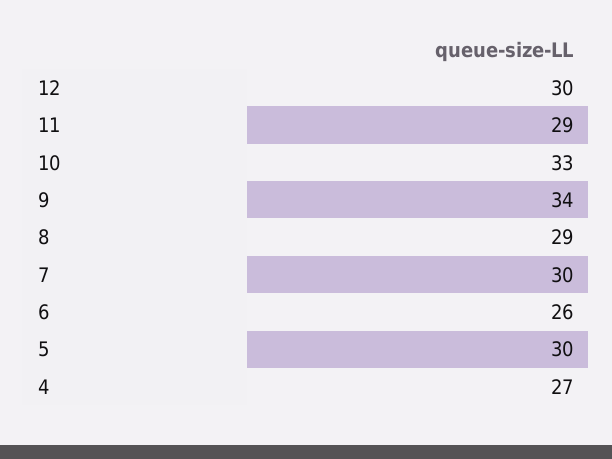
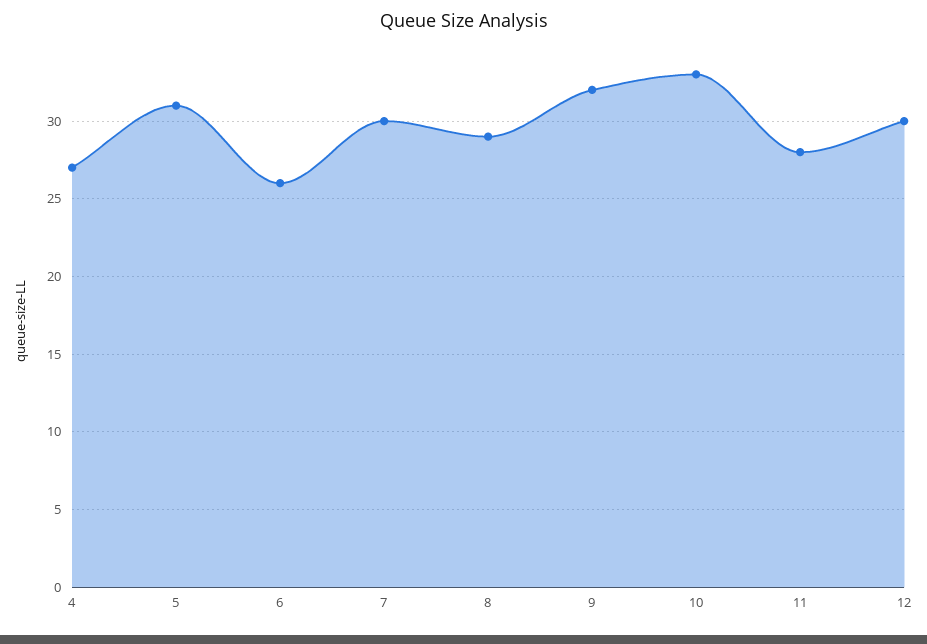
11: 29 -> 28
9: 34 -> 32
5: 30 -> 31

